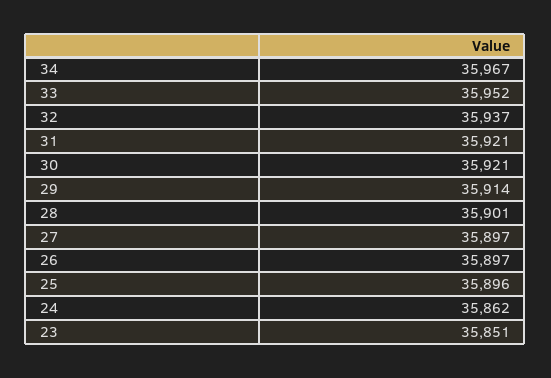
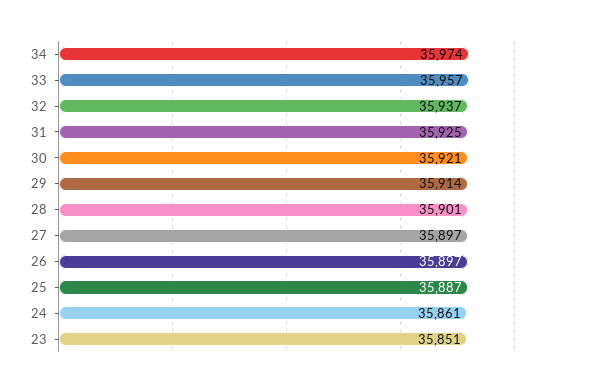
34: 35967 -> 35974
33: 35952 -> 35957
31: 35921 -> 35925
25: 35896 -> 35887
24: 35862 -> 35861

